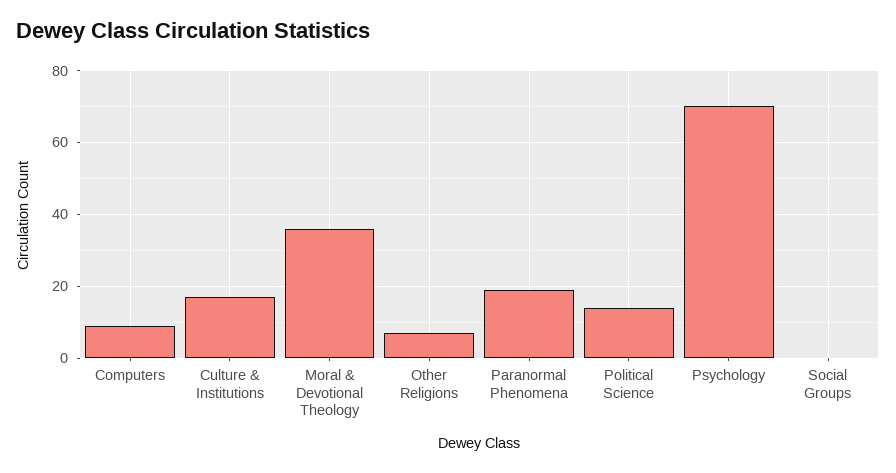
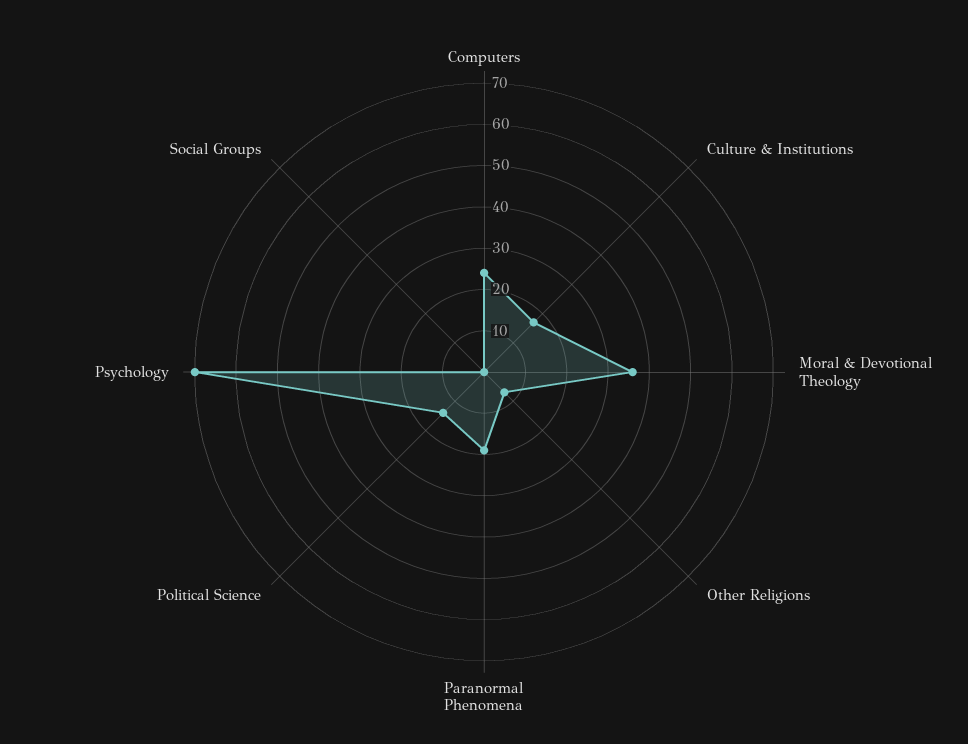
Computers: 10 -> 25

